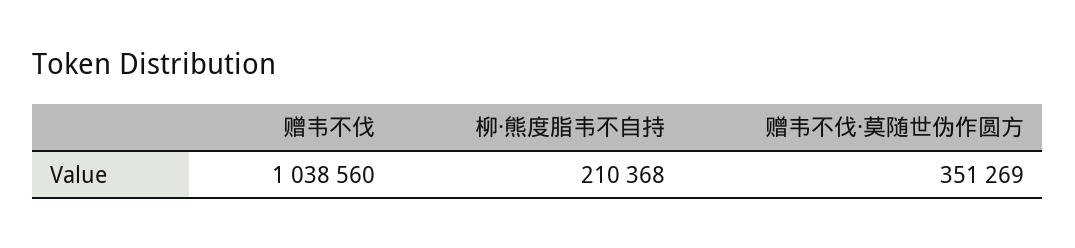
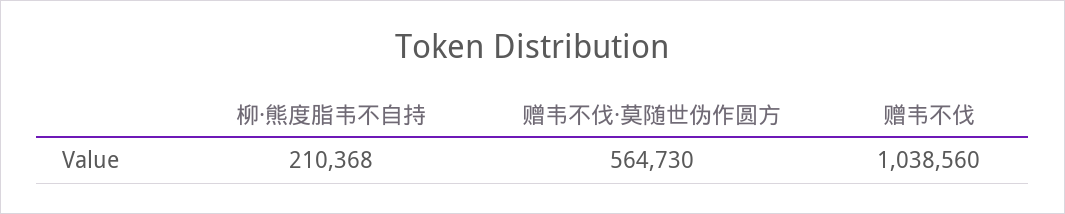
赠韦不伐·莫随世伪作圆方: 351269 -> 564730

